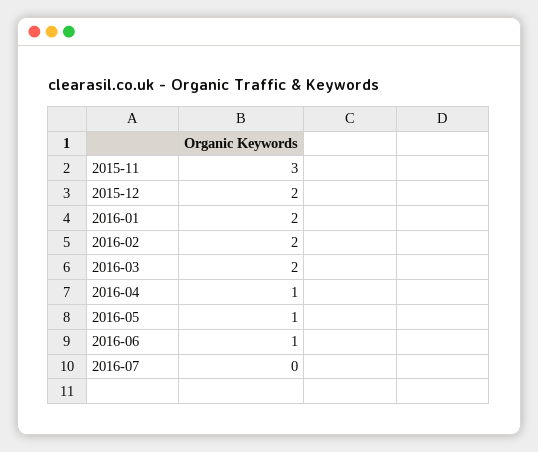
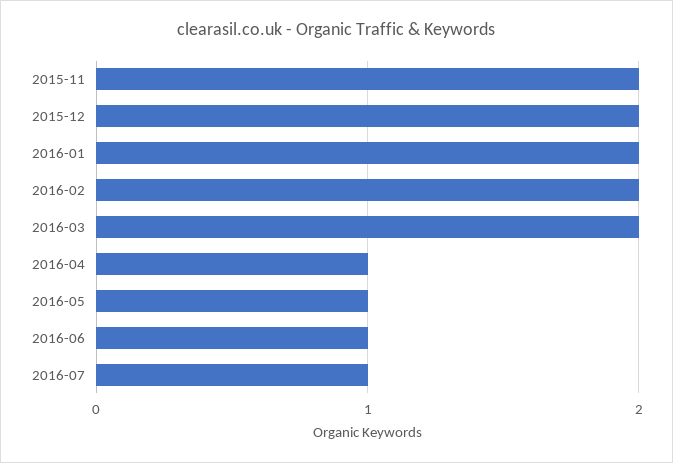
2015-11: 3 -> 2
2016-07: 0 -> 1

